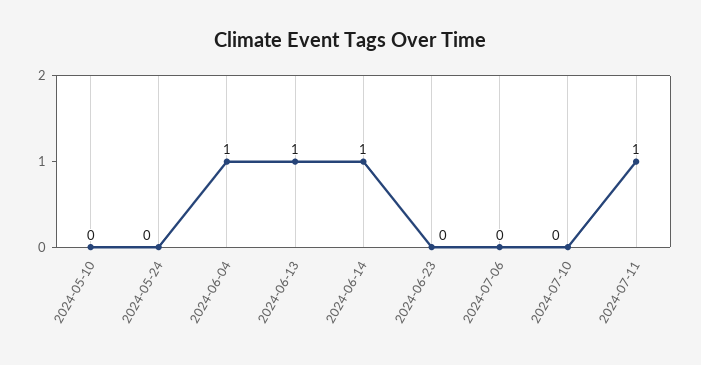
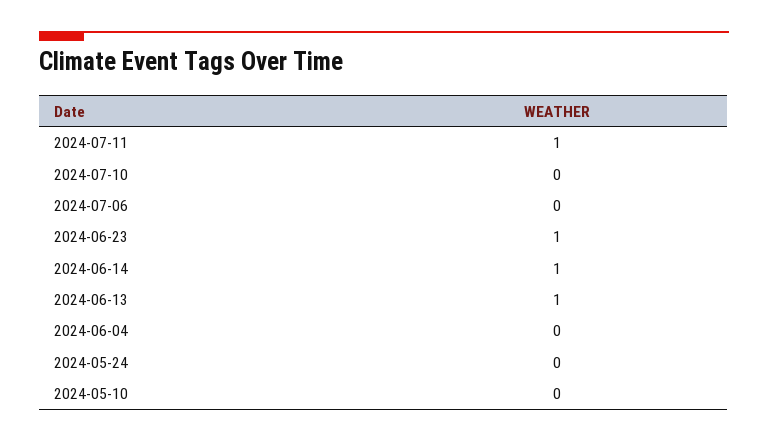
2024-06-04: 1 -> 0
2024-06-23: 0 -> 1

